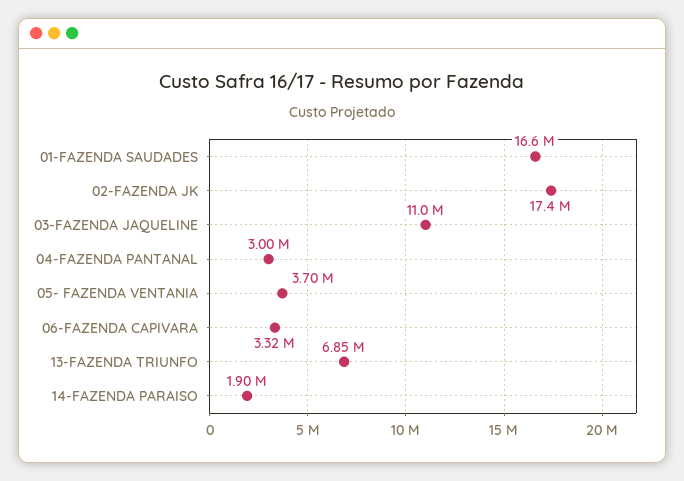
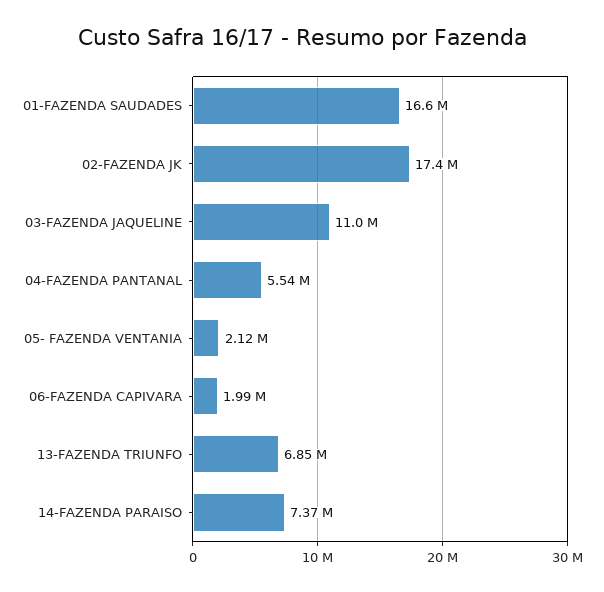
04-FAZENDA PANTANAL: 3000000 -> 5540000
05- FAZENDA VENTANIA: 3700000 -> 2120000
06-FAZENDA CAPIVARA: 3320000 -> 1990000
14-FAZENDA PARAISO: 1900000 -> 7370000

